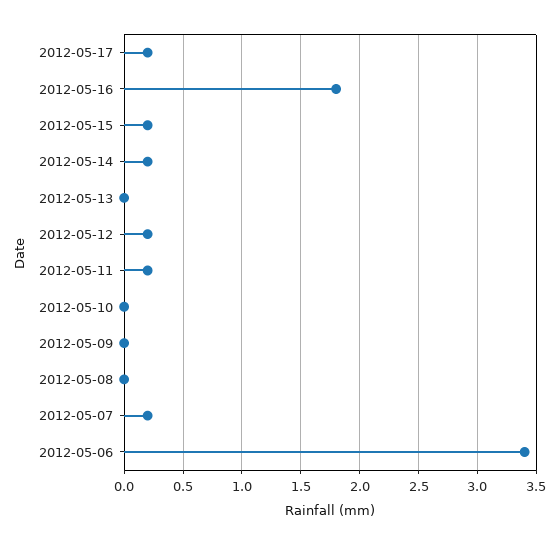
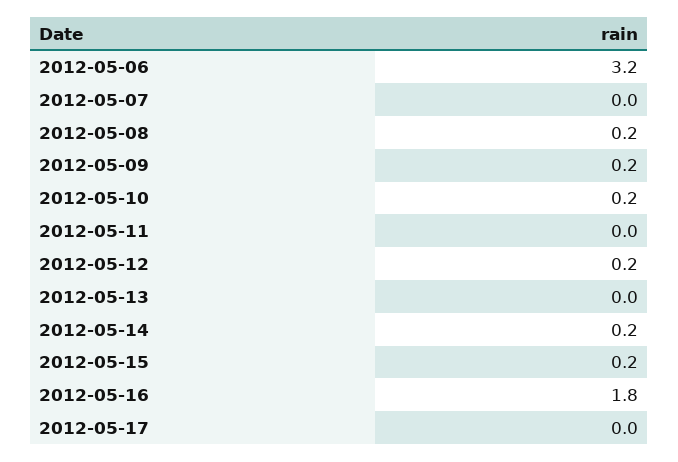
2012-05-17: 0.2 -> 0
2012-05-11: 0.2 -> 0
2012-05-10: 0 -> 0.2
2012-05-09: 0 -> 0.2
2012-05-08: 0 -> 0.2
2012-05-07: 0.2 -> 0
2012-05-06: 3.4 -> 3.2

